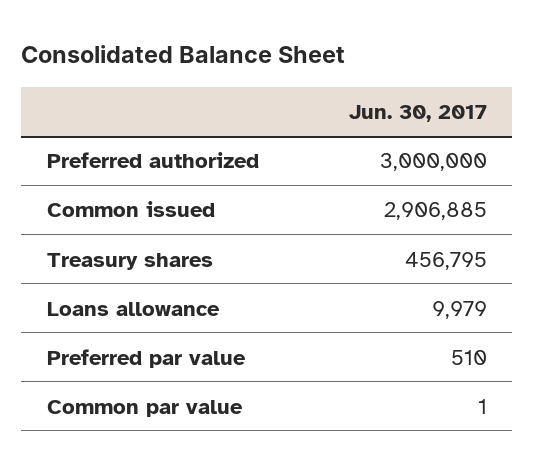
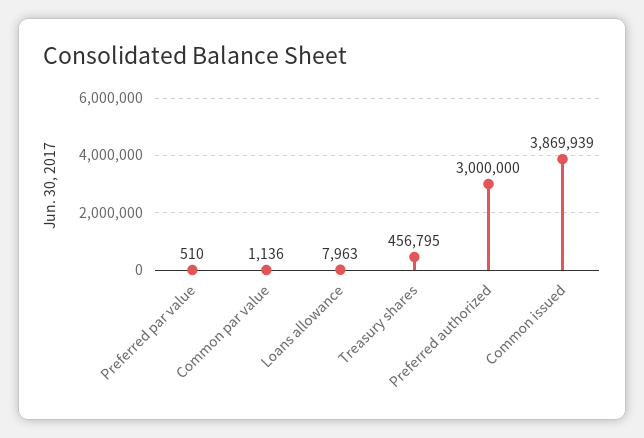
Common issued: 2906885 -> 3869939
Loans allowance: 9979 -> 7963
Common par value: 1 -> 1136

